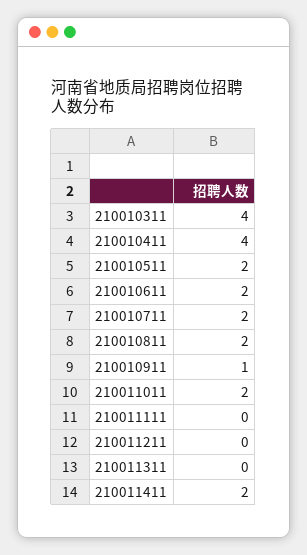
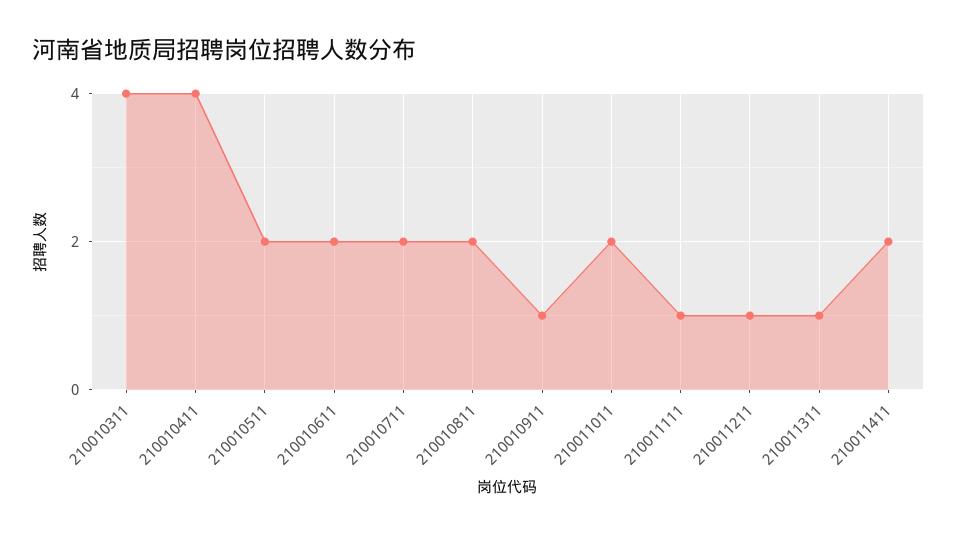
210011111: 0 -> 1
210011211: 0 -> 1
210011311: 0 -> 1

